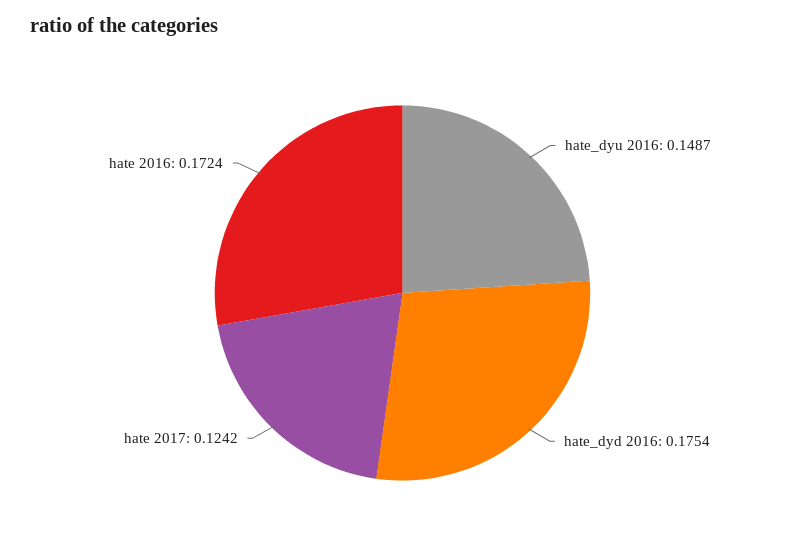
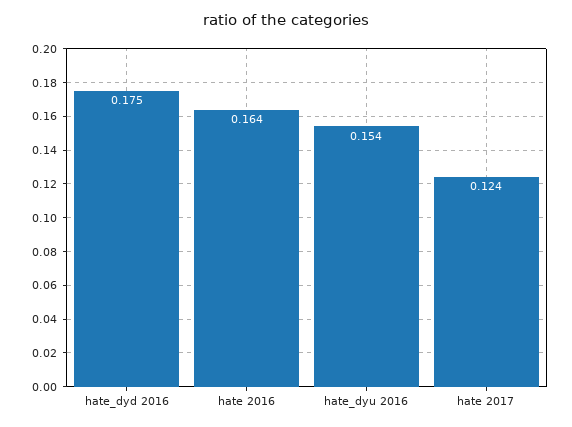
hate_dyu 2016: 0.1487 -> 0.154
hate 2016: 0.1724 -> 0.164

